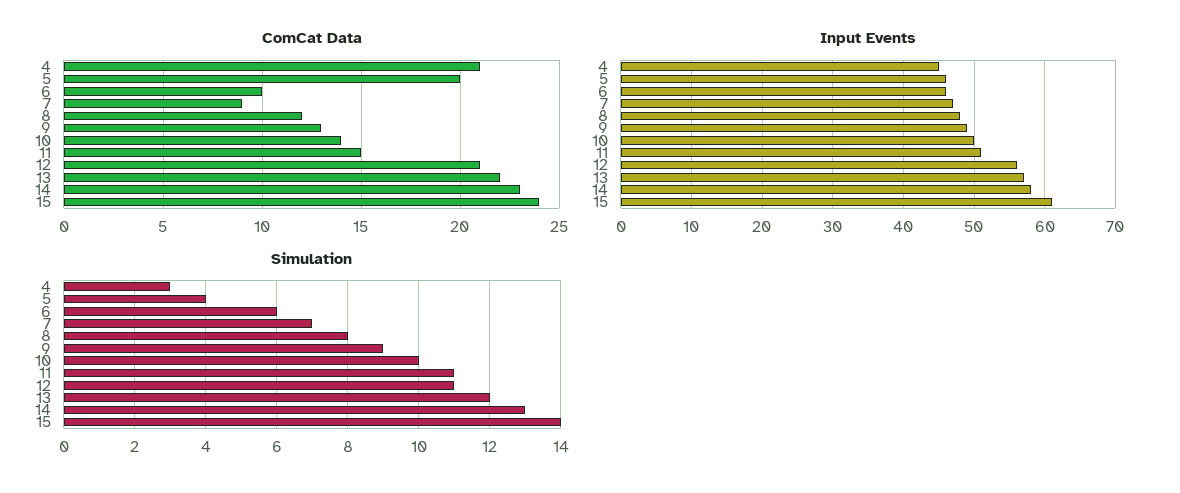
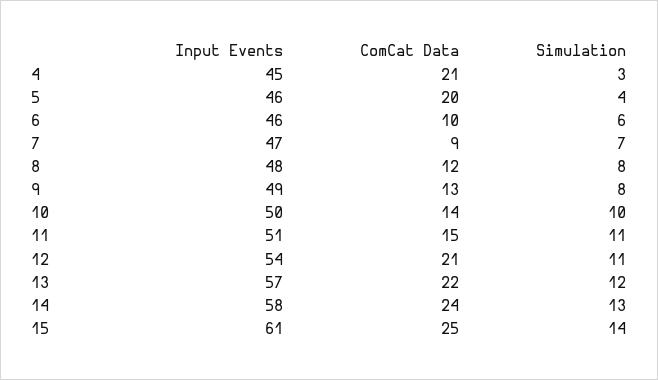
ComCat Data, 14: 23 -> 24
ComCat Data, 15: 24 -> 25
Input Events, 12: 56 -> 54
Simulation, 9: 9 -> 8

